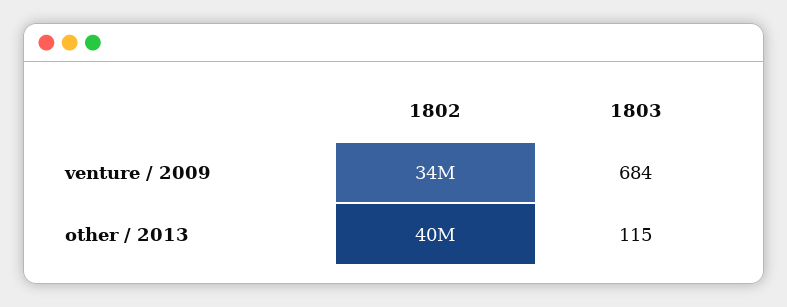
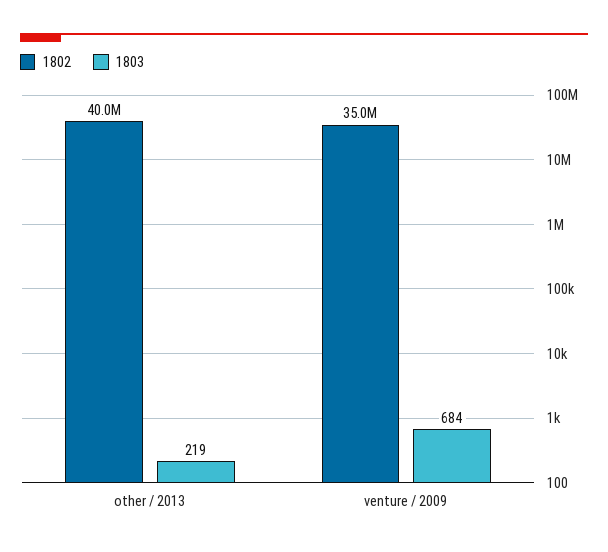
1802, venture / 2009: 34000000 -> 35000000
1803, other / 2013: 115 -> 219

